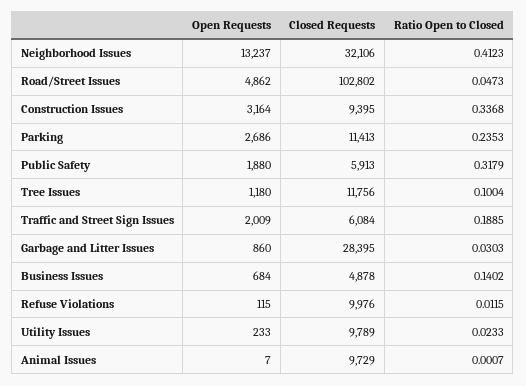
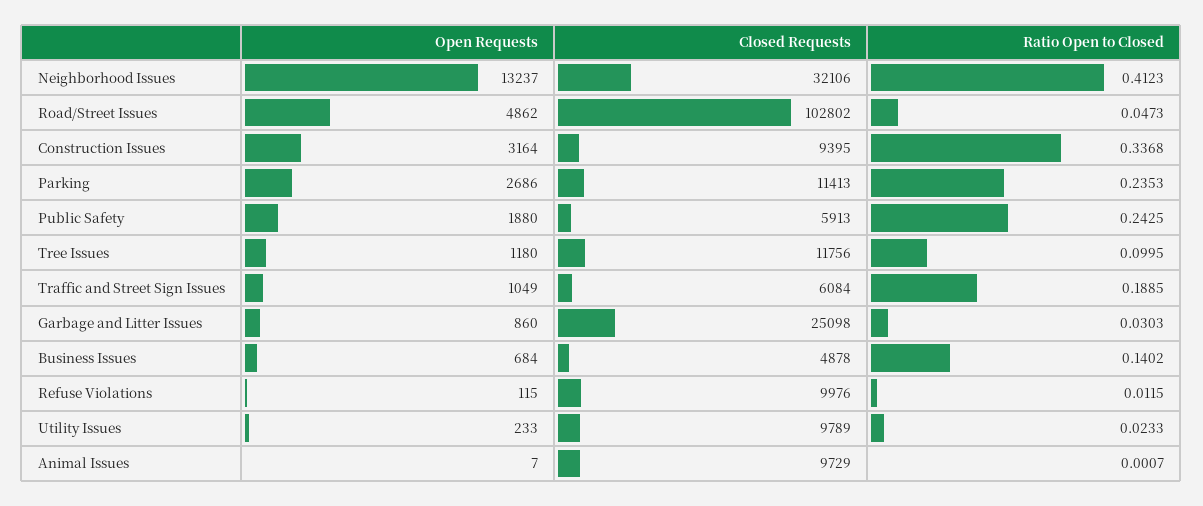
Ratio Open to Closed, Public Safety: 0.3179 -> 0.2425
Ratio Open to Closed, Tree Issues: 0.1004 -> 0.0995
Open Requests, Traffic and Street Sign Issues: 2009 -> 1049
Closed Requests, Garbage and Litter Issues: 28395 -> 25098

